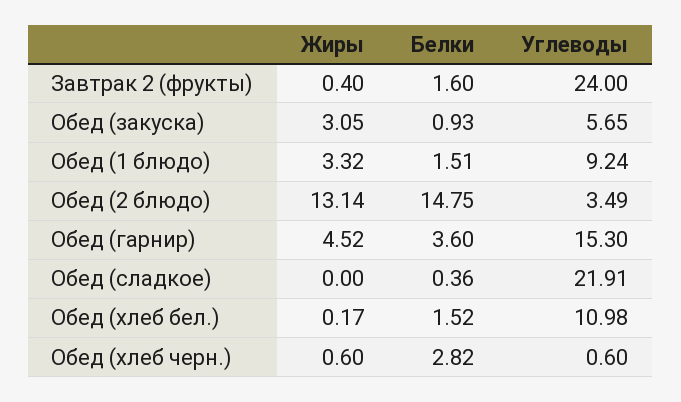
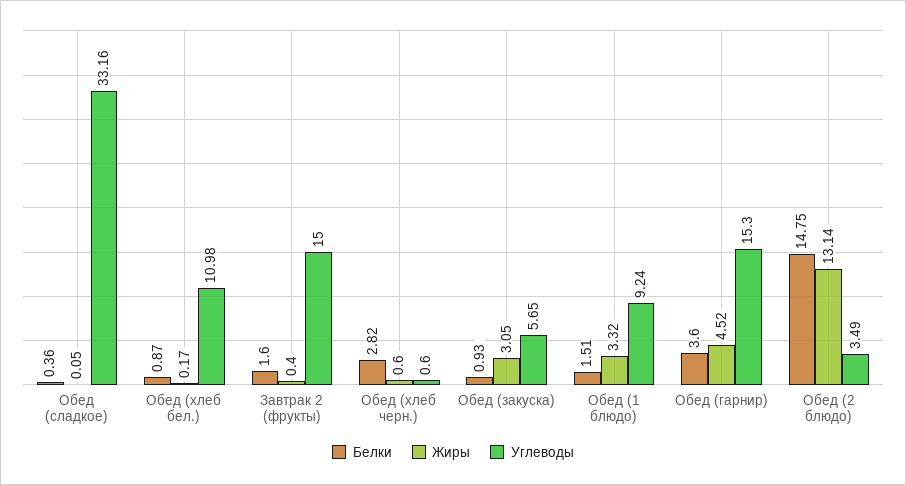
Углеводы, Завтрак 2 (фрукты): 24 -> 15
Жиры, Обед (сладкое): 0 -> 0.05
Углеводы, Обед (сладкое): 21.91 -> 33.16
Белки, Обед (хлеб бел.): 1.52 -> 0.87

